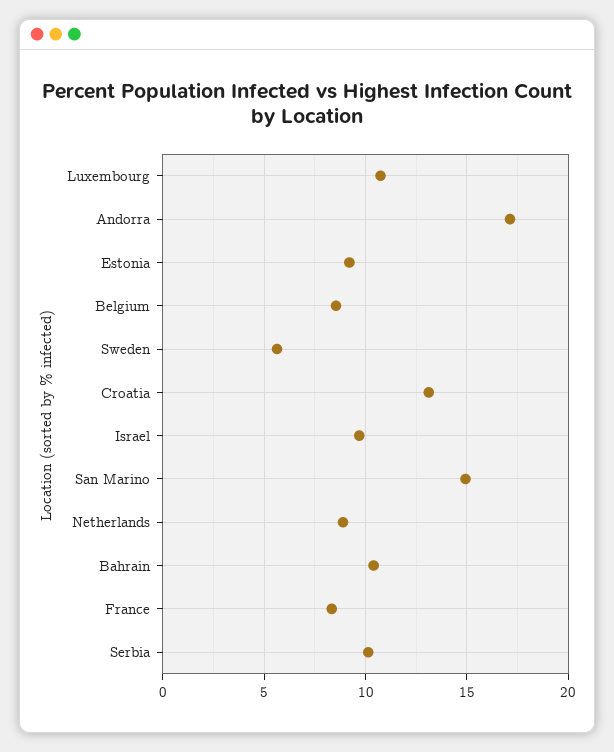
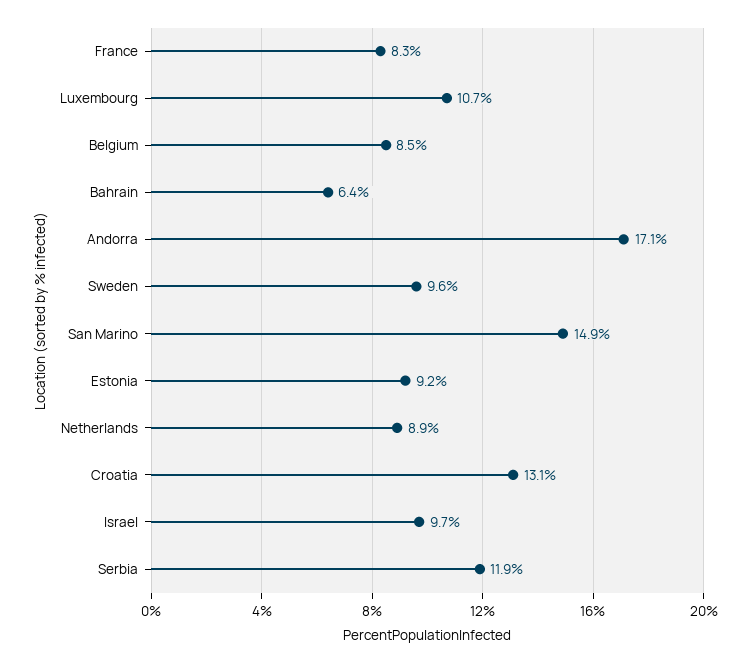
Sweden: 5.5 -> 9.6
Bahrain: 10.5 -> 6.4
Serbia: 10 -> 11.9

